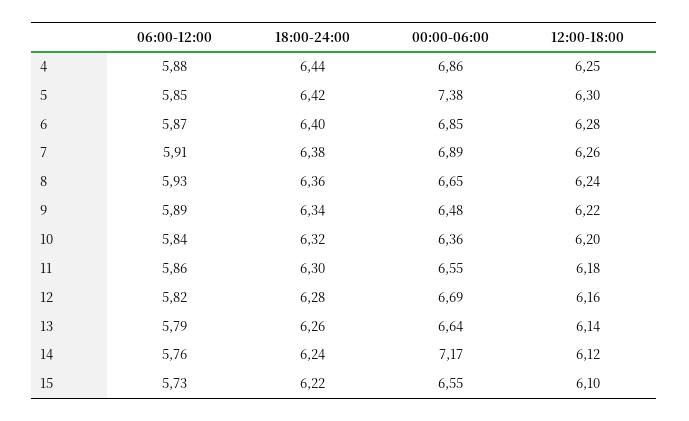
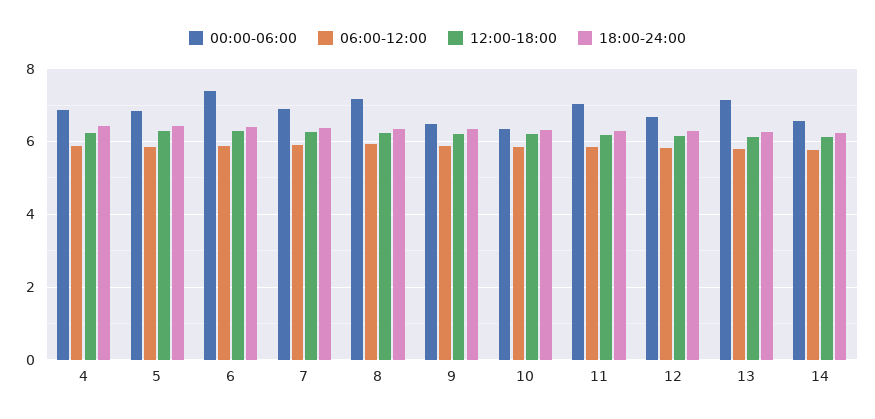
00:00-06:00, 5: 7.38 -> 6.8
00:00-06:00, 6: 6.85 -> 7.4
00:00-06:00, 8: 6.65 -> 7.2
00:00-06:00, 11: 6.55 -> 7
00:00-06:00, 13: 6.64 -> 7.2
00:00-06:00, 14: 7.17 -> 6.6
06:00-12:00, 15: 5.73 -> none
18:00-24:00, 15: 6.22 -> none
00:00-06:00, 15: 6.55 -> none
12:00-18:00, 15: 6.1 -> none

